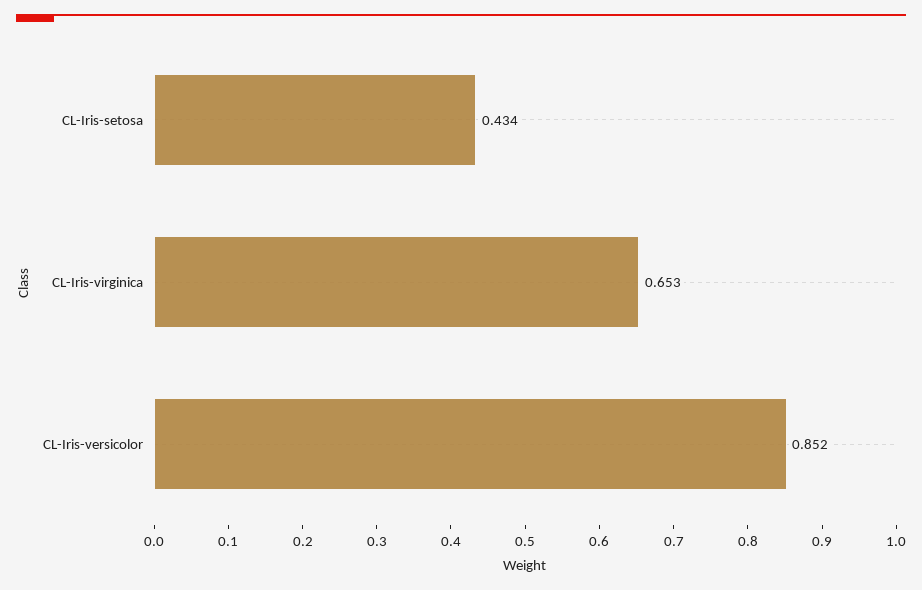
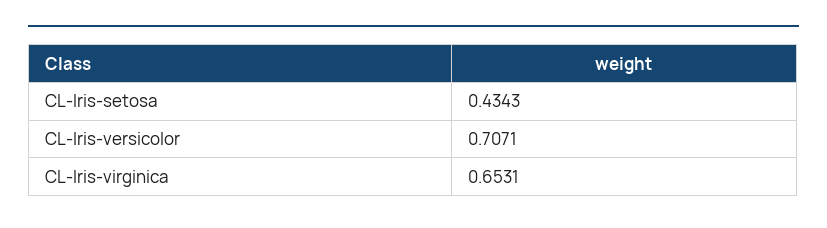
CL-Iris-versicolor: 0.852 -> 0.7071

